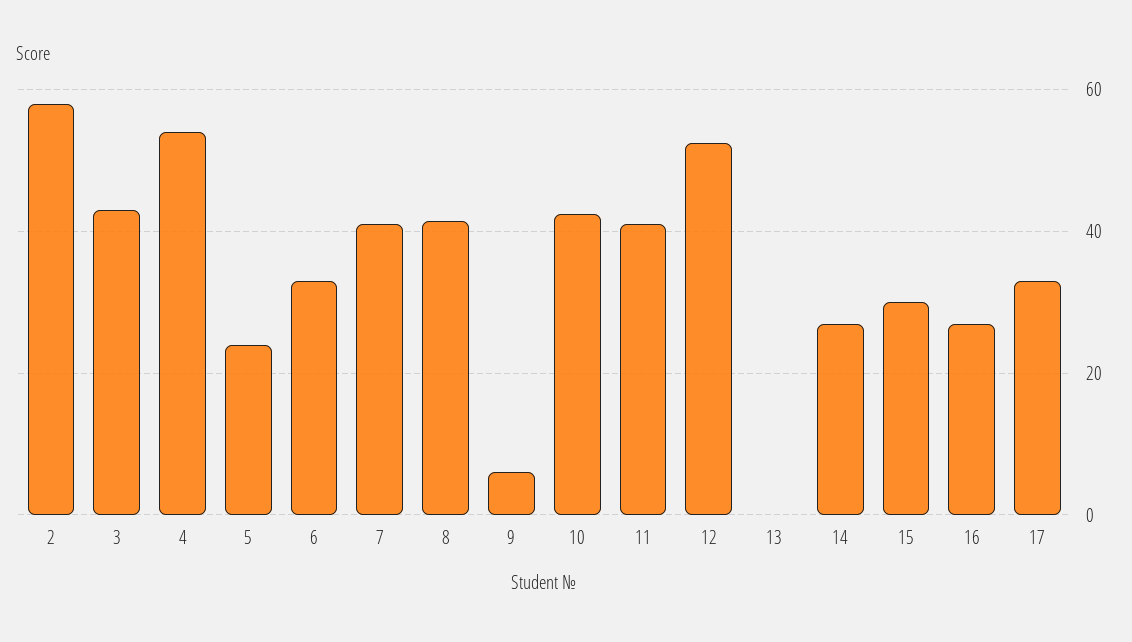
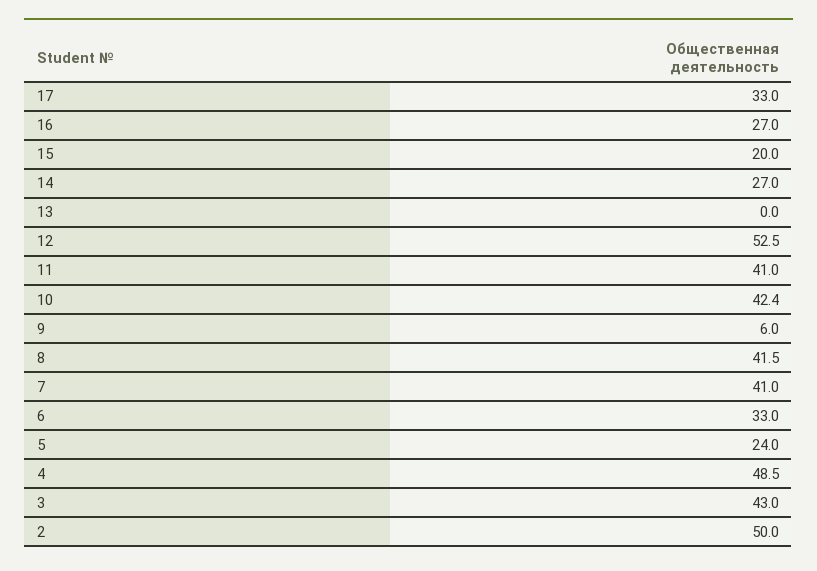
2: 58 -> 50
4: 54 -> 48.5
15: 30 -> 20

